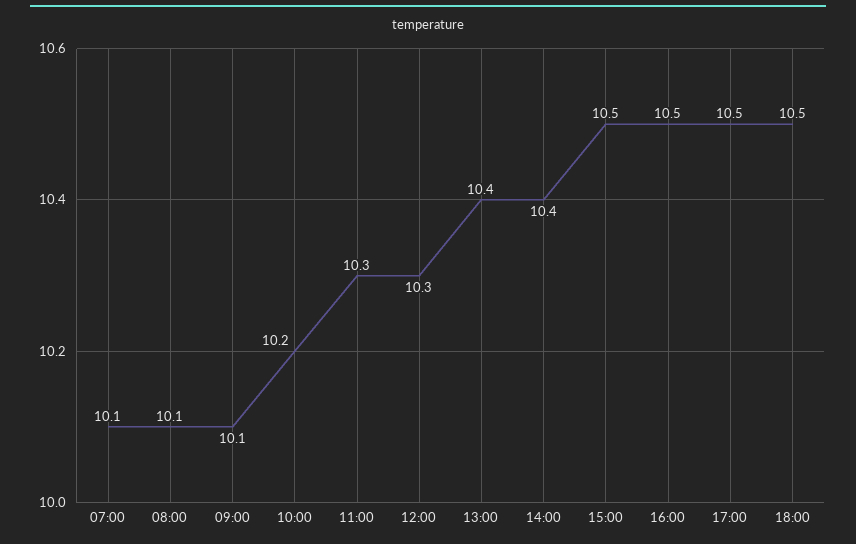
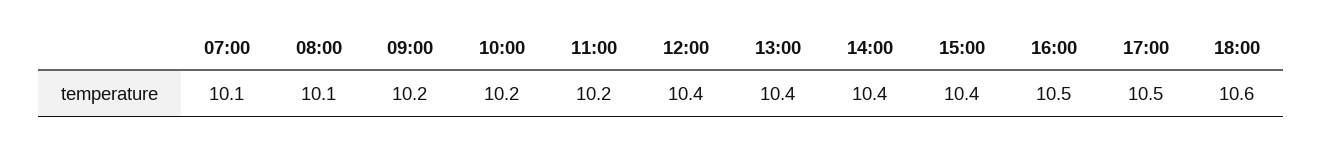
09:00: 10.1 -> 10.2
11:00: 10.3 -> 10.2
12:00: 10.3 -> 10.4
15:00: 10.5 -> 10.4
18:00: 10.5 -> 10.6

